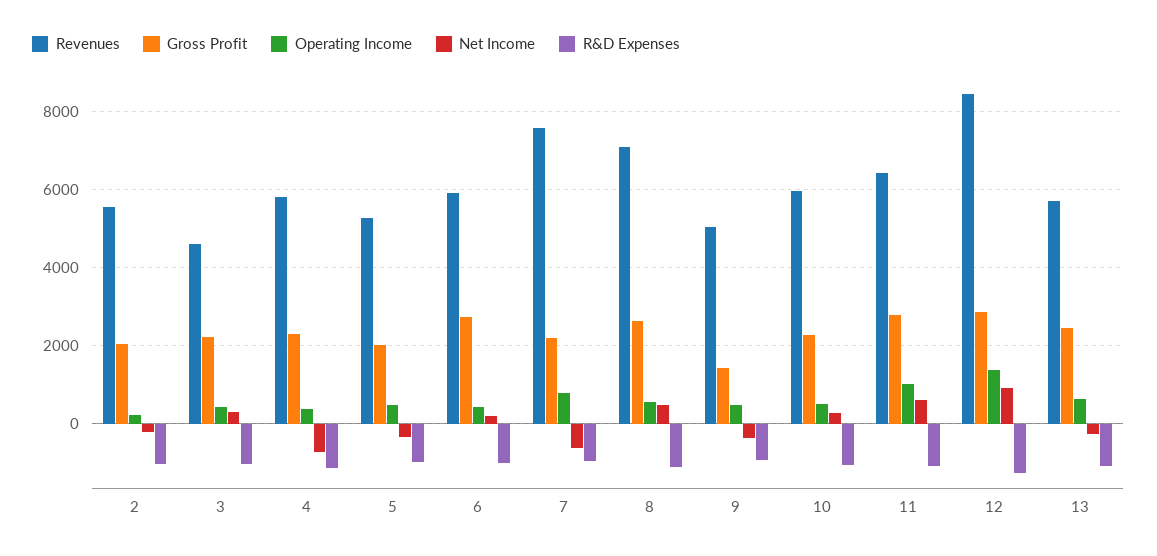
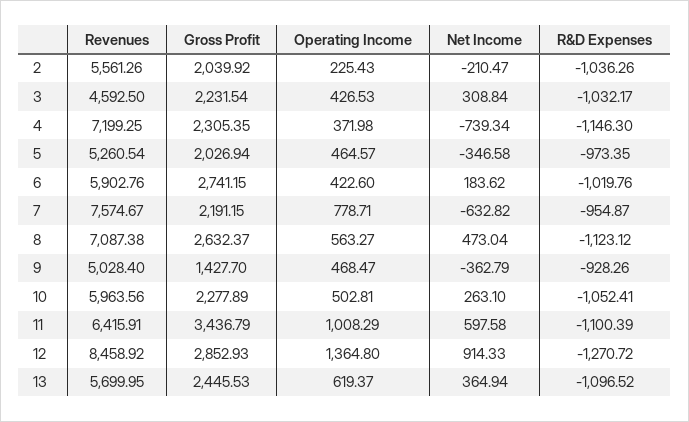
Revenues, 4: 5800 -> 7199.25
Gross Profit, 11: 2800 -> 3436.79
Net Income, 13: -200 -> 364.94

